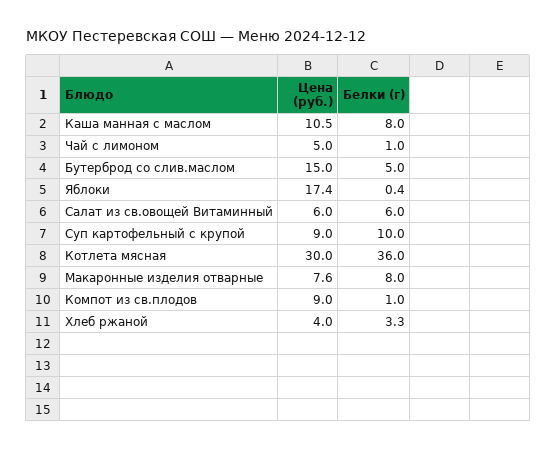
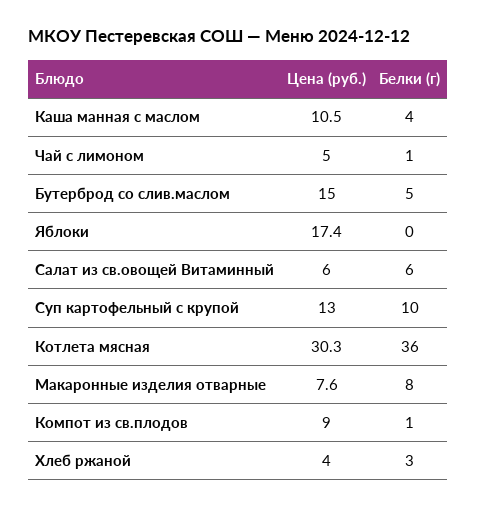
Белки (г), Каша манная с маслом: 8 -> 4
Цена (руб.), Суп картофельный с крупой: 9 -> 13
Цена (руб.), Котлета мясная: 30 -> 30.3

